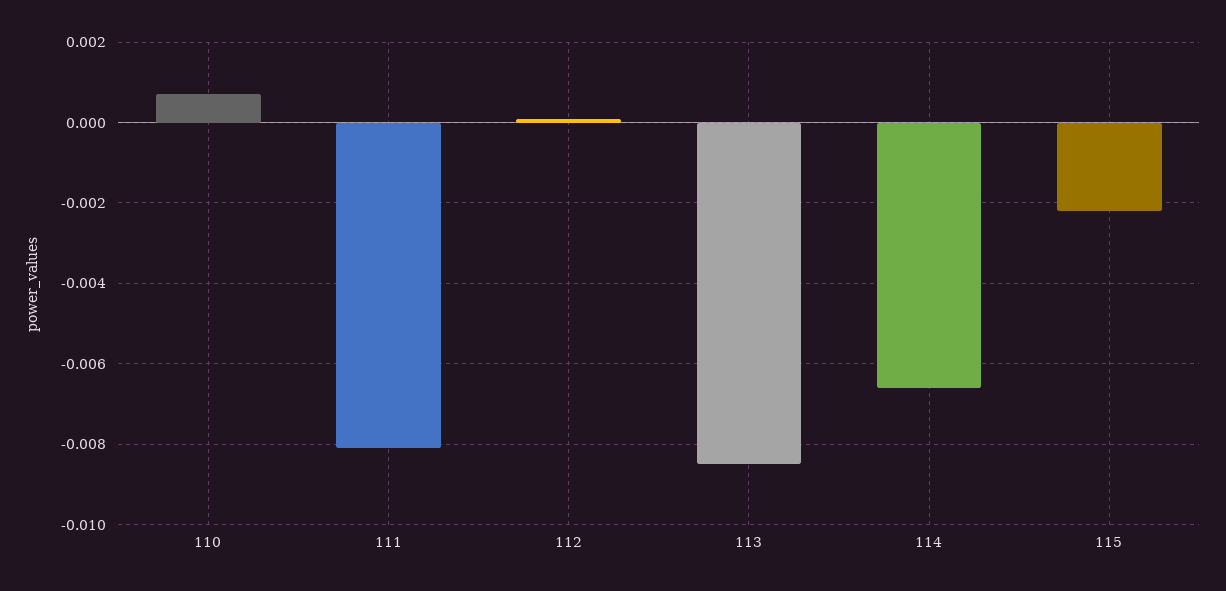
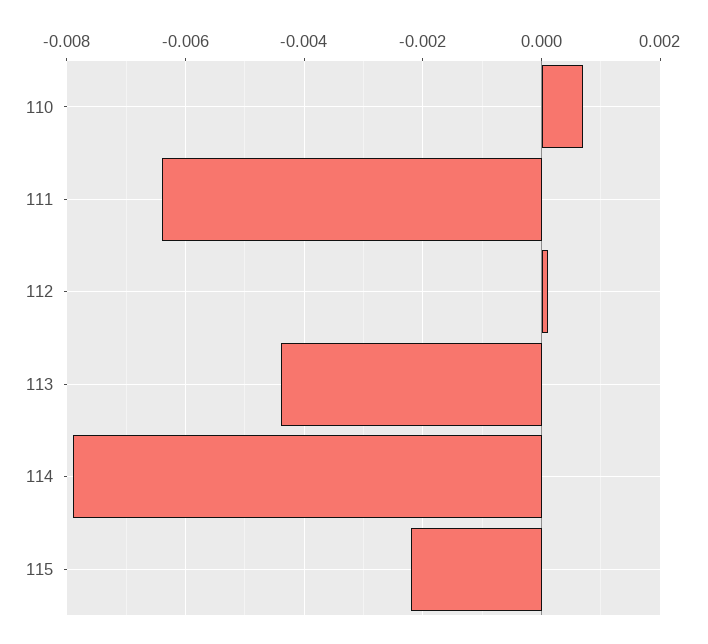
111: -0.008 -> -0.0065
113: -0.0085 -> -0.0045
114: -0.0065 -> -0.008

